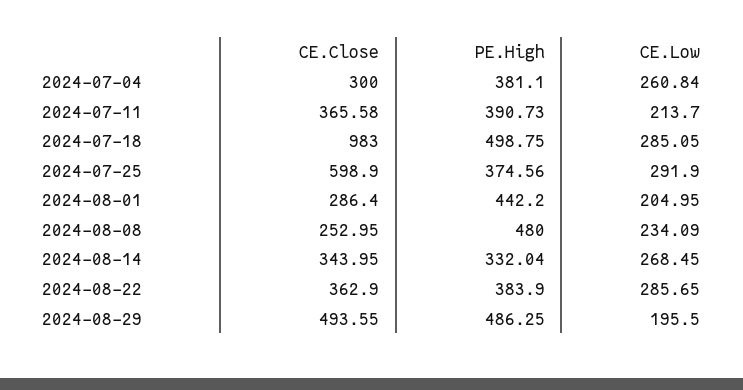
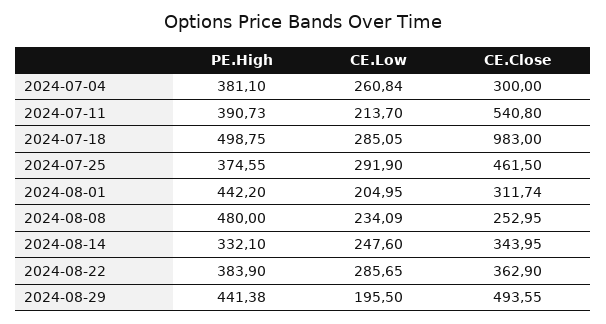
CE.Close, 2024-07-11: 365.58 -> 540.8
CE.Close, 2024-07-25: 598.9 -> 461.5
PE.High, 2024-07-25: 374.56 -> 374.55
CE.Close, 2024-08-01: 286.4 -> 311.74
PE.High, 2024-08-14: 332.04 -> 332.1
CE.Low, 2024-08-14: 268.45 -> 247.6
PE.High, 2024-08-29: 486.25 -> 441.38

